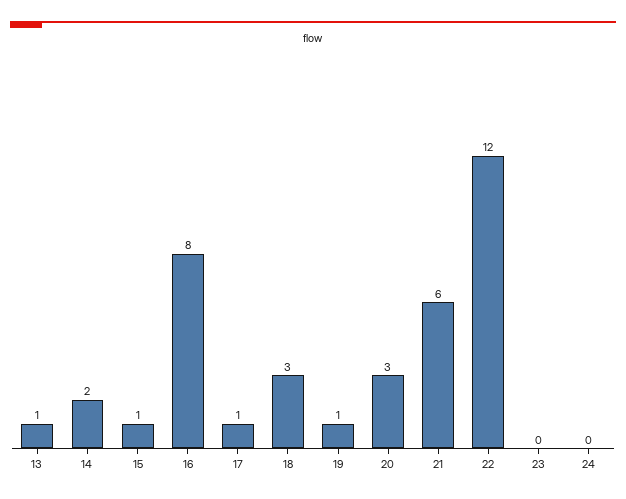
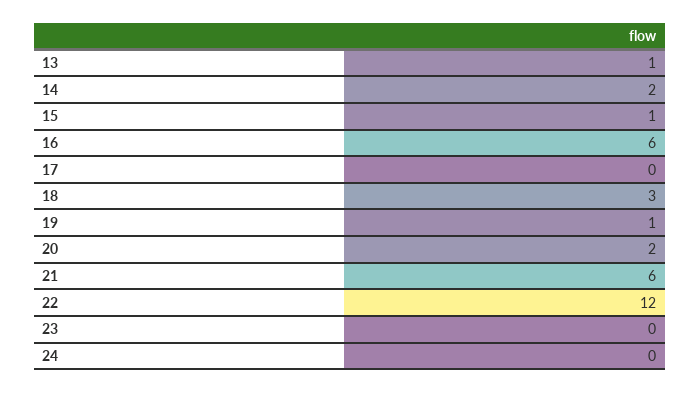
16: 8 -> 6
17: 1 -> 0
20: 3 -> 2

